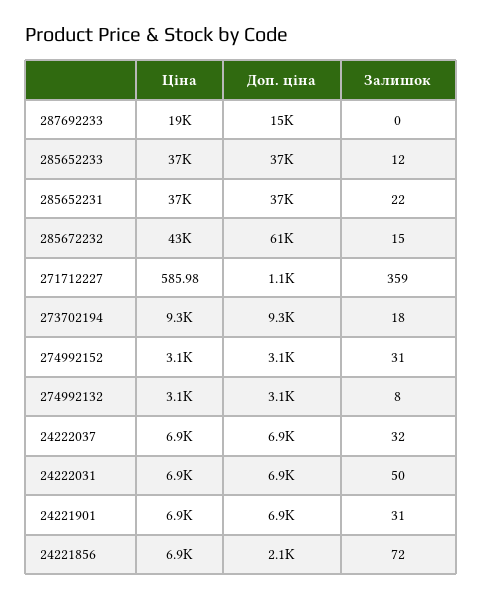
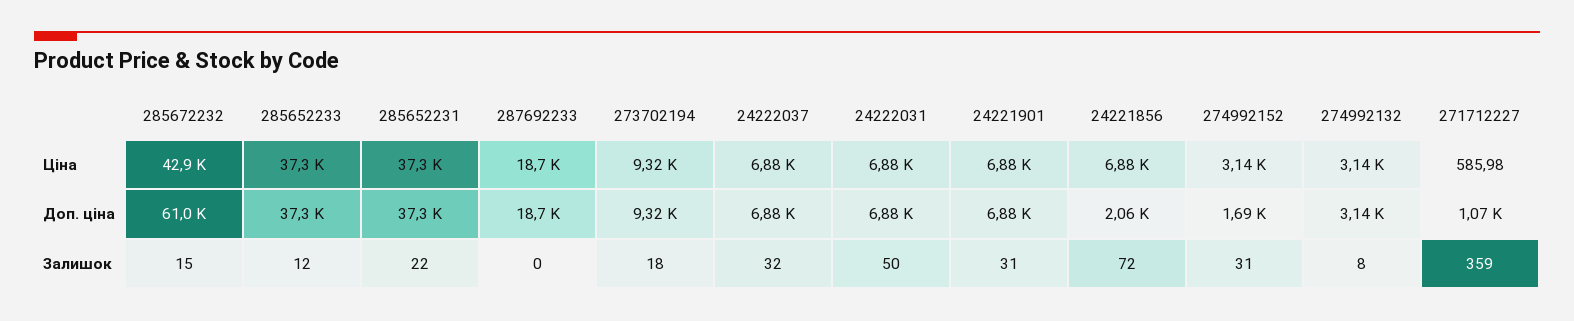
Доп. ціна, 287692233: 15000 -> 18700
Доп. ціна, 274992152: 3100 -> 1690

